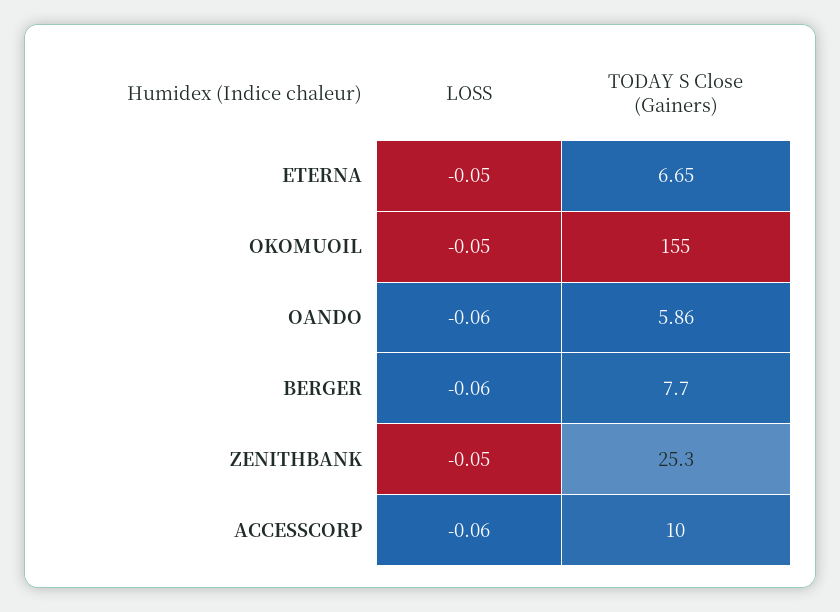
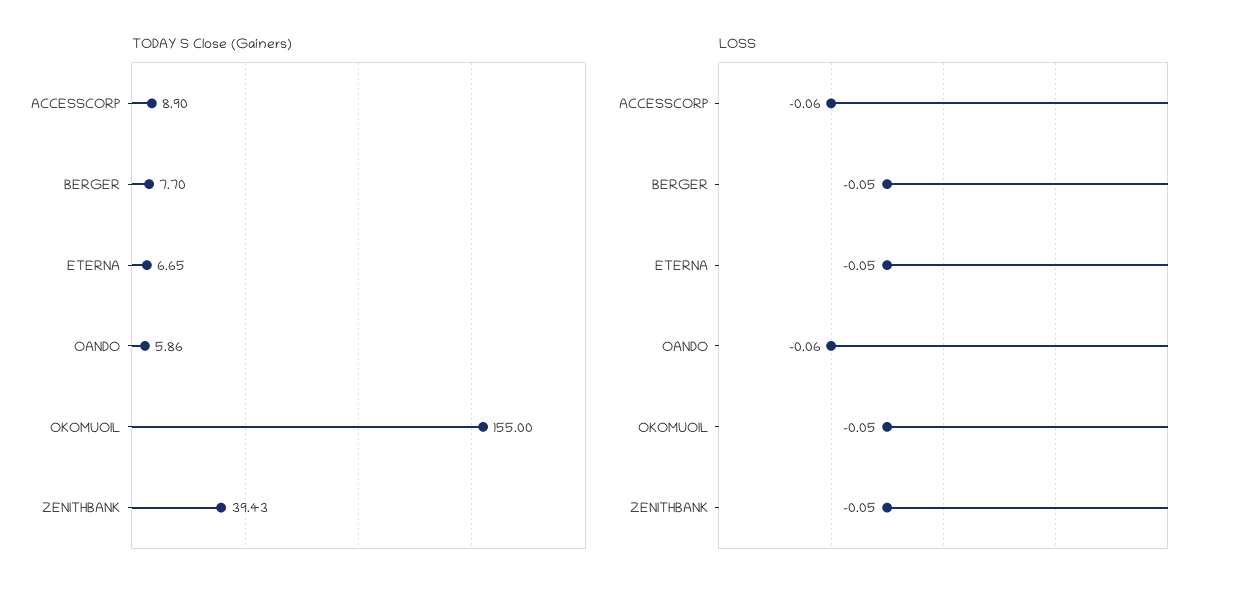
LOSS, BERGER: -0.06 -> -0.05
TODAY S Close (Gainers), ZENITHBANK: 25.3 -> 39.43
TODAY S Close (Gainers), ACCESSCORP: 10 -> 8.9

